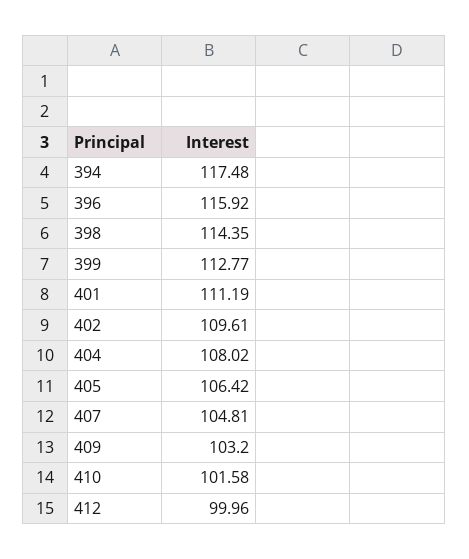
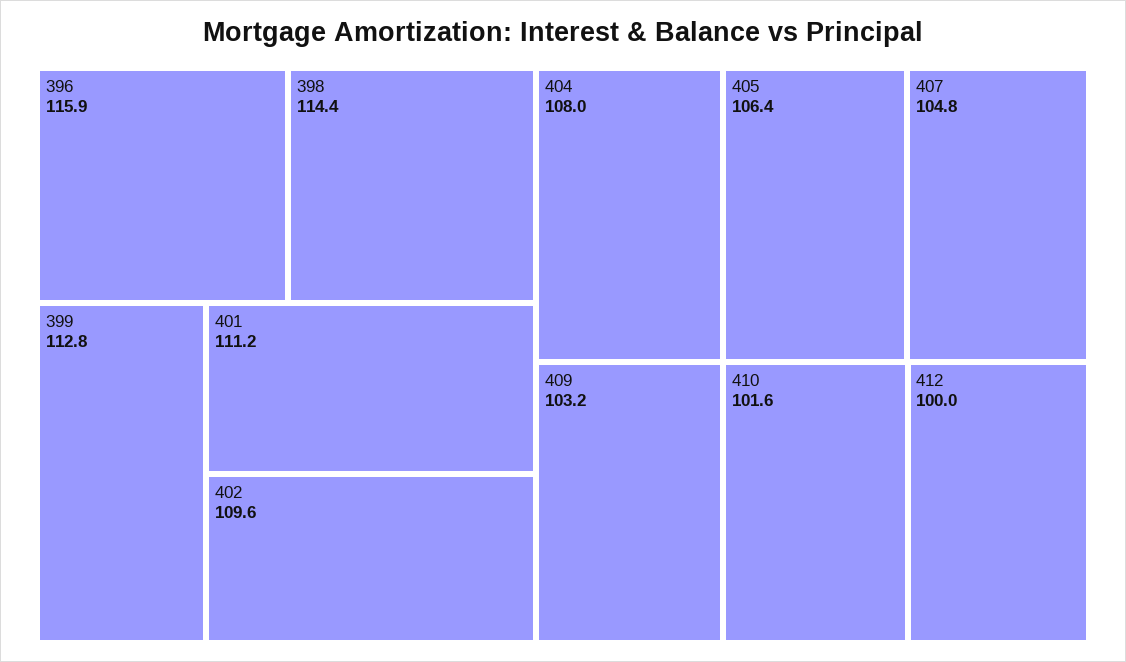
394: 117.48 -> none

